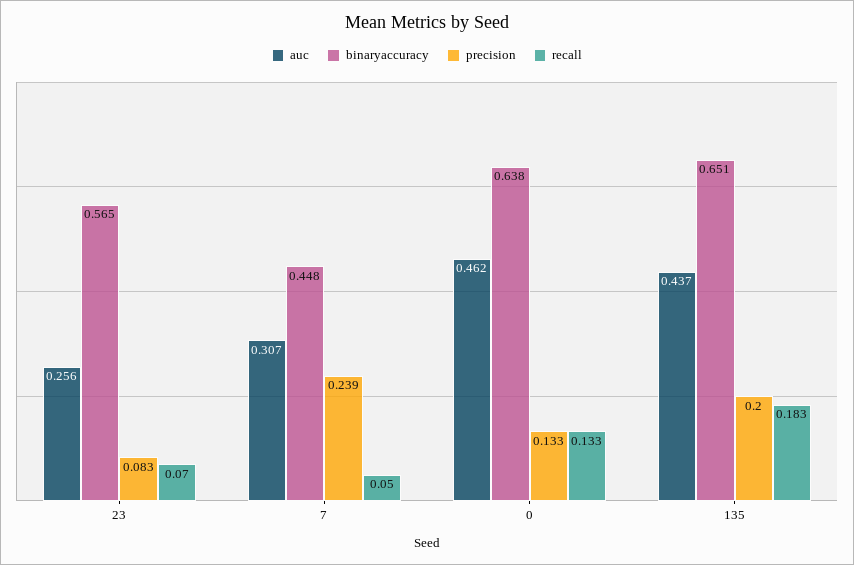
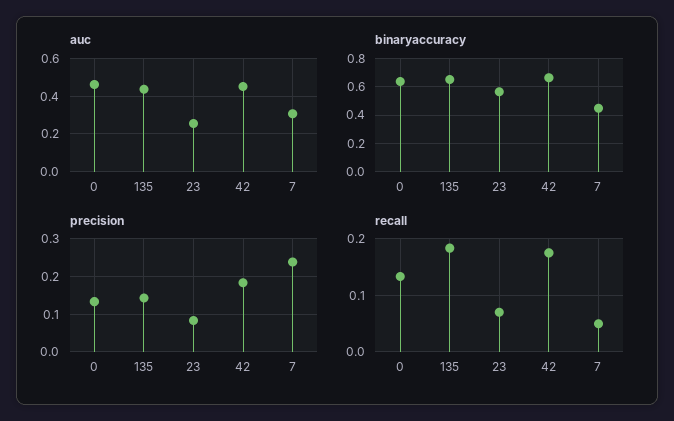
precision, 135: 0.2 -> 0.14
auc, 42: none -> 0.45
binaryaccuracy, 42: none -> 0.65
precision, 42: none -> 0.18
recall, 42: none -> 0.18

